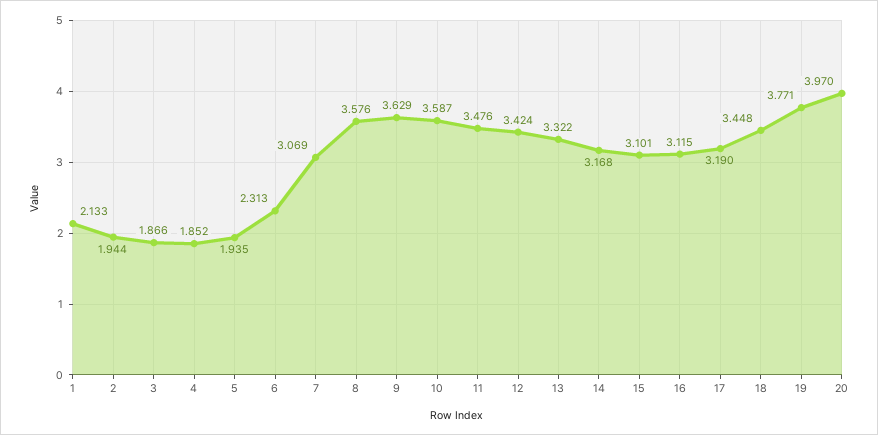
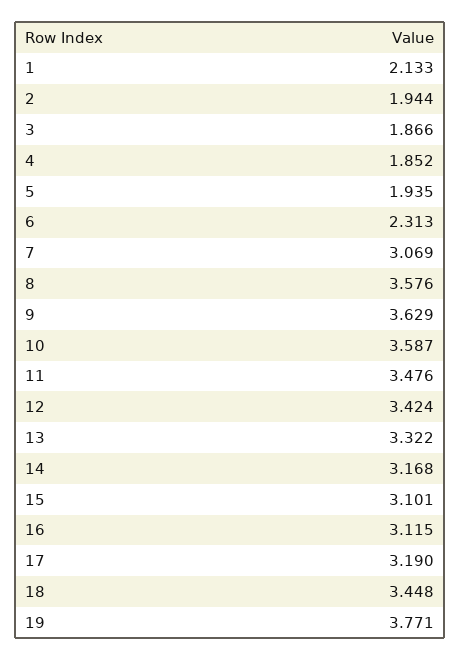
20: 3.97 -> none

